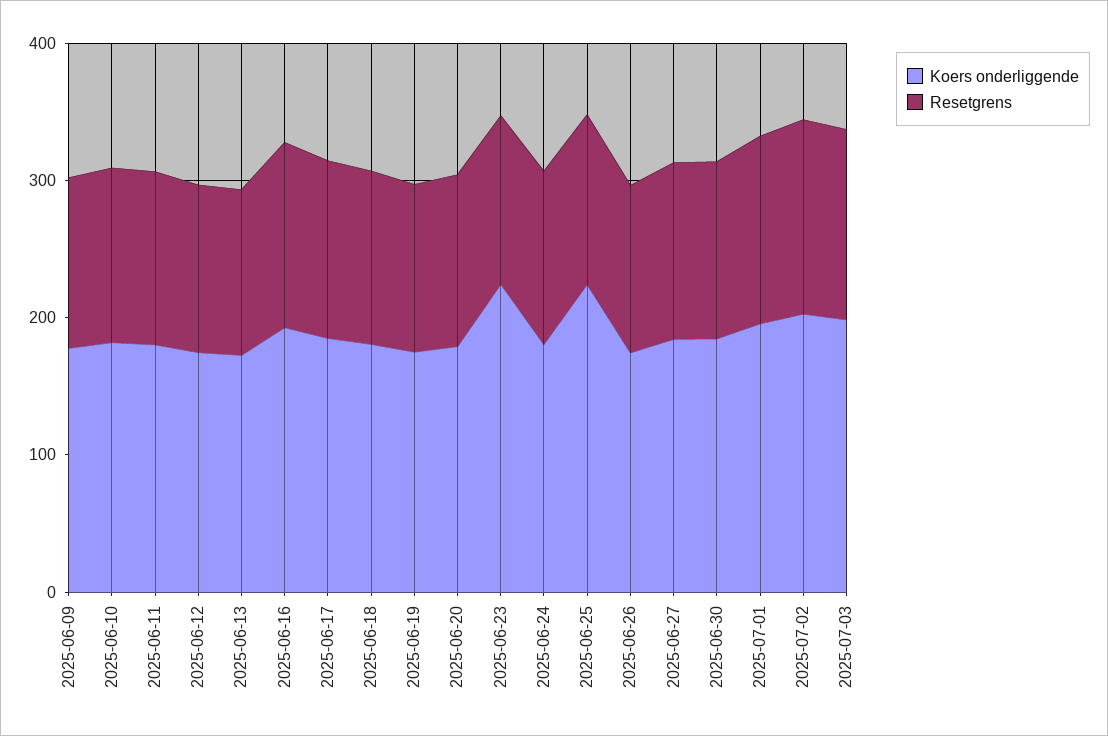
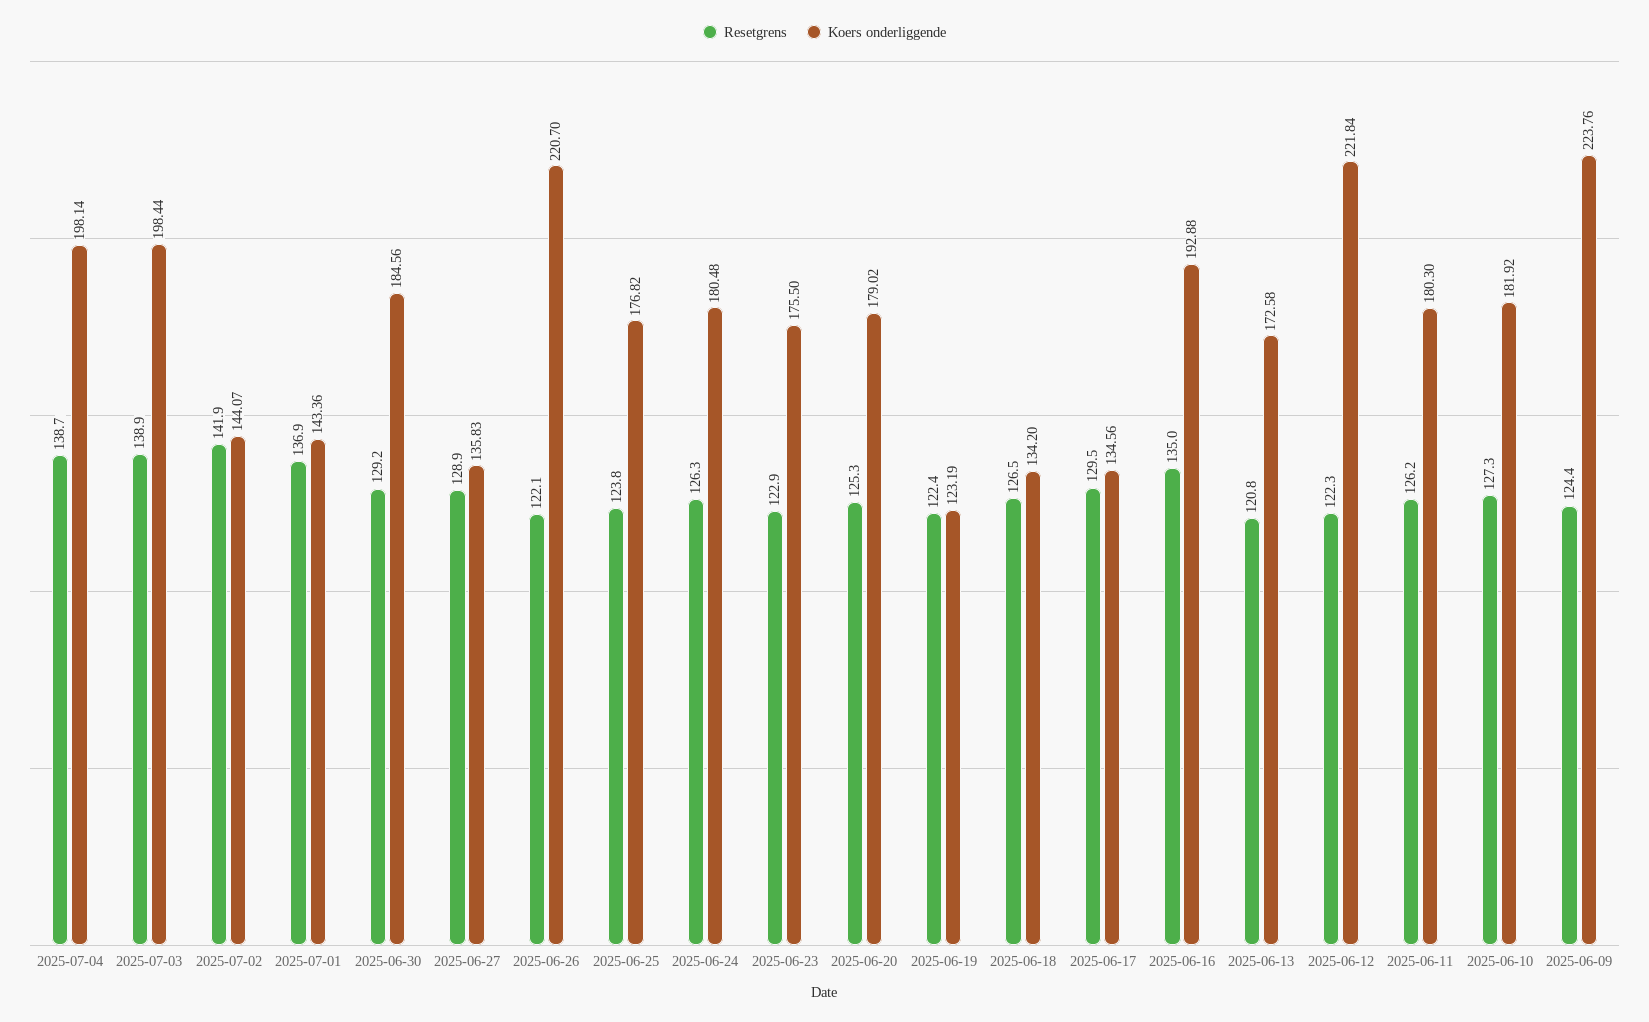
Koers onderliggende, 2025-06-09: 180 -> 223.76
Koers onderliggende, 2025-06-12: 180 -> 221.84
Koers onderliggende, 2025-06-17: 180 -> 134.56
Koers onderliggende, 2025-06-18: 180 -> 134.2
Koers onderliggende, 2025-06-19: 180 -> 123.19
Koers onderliggende, 2025-06-23: 220 -> 175.5
Koers onderliggende, 2025-06-25: 220 -> 176.82
Koers onderliggende, 2025-06-26: 180 -> 220.7
Koers onderliggende, 2025-06-27: 180 -> 135.83
Koers onderliggende, 2025-07-01: 200 -> 143.36
Koers onderliggende, 2025-07-02: 200 -> 144.07
Resetgrens, 2025-07-04: none -> 138.7
Koers onderliggende, 2025-07-04: none -> 198.14

